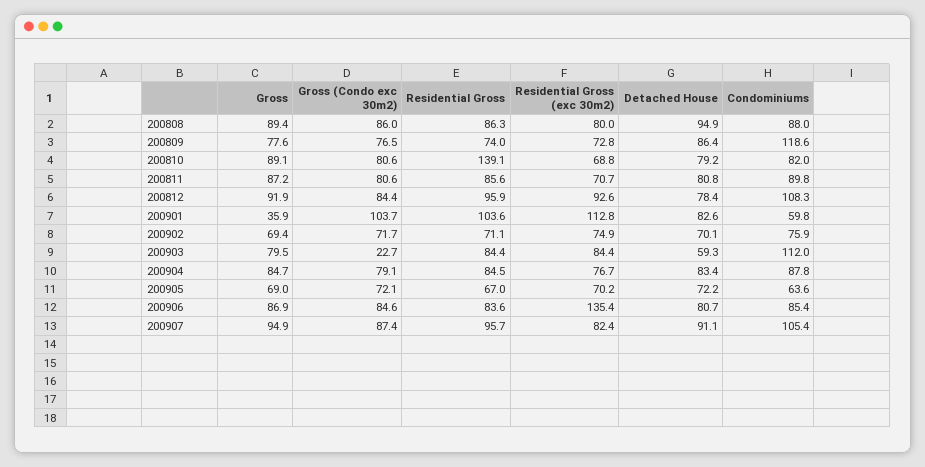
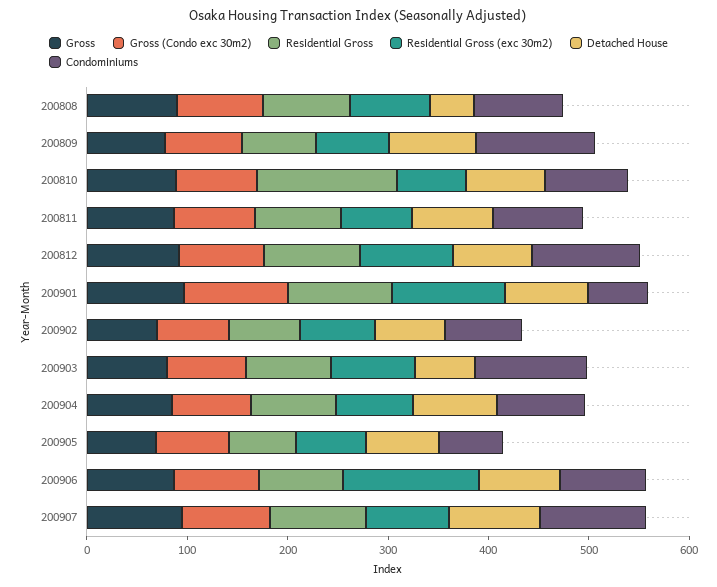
Detached House, 200808: 94.9 -> 40
Gross, 200901: 35.9 -> 100
Gross (Condo exc 30m2), 200903: 22.7 -> 80

